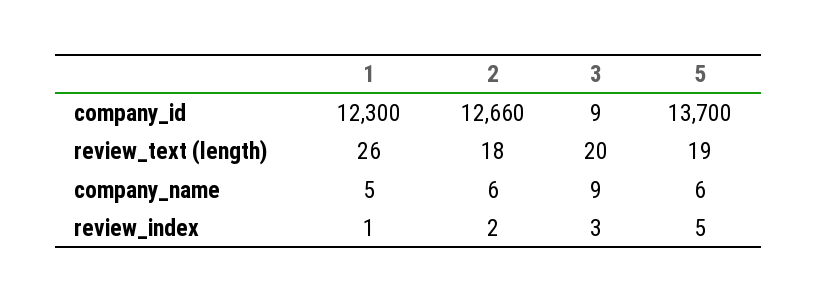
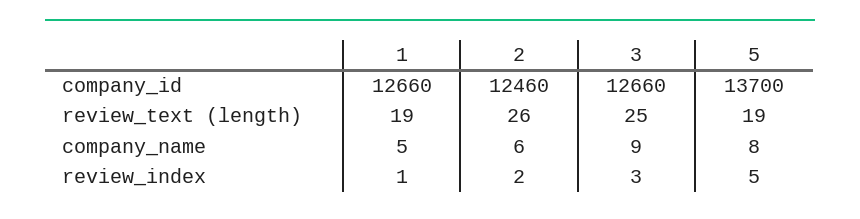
1, company_id: 12300 -> 12660
2, company_id: 12660 -> 12460
3, company_id: 9 -> 12660
1, review_text (length): 26 -> 19
2, review_text (length): 18 -> 26
3, review_text (length): 20 -> 25
5, company_name: 6 -> 8

